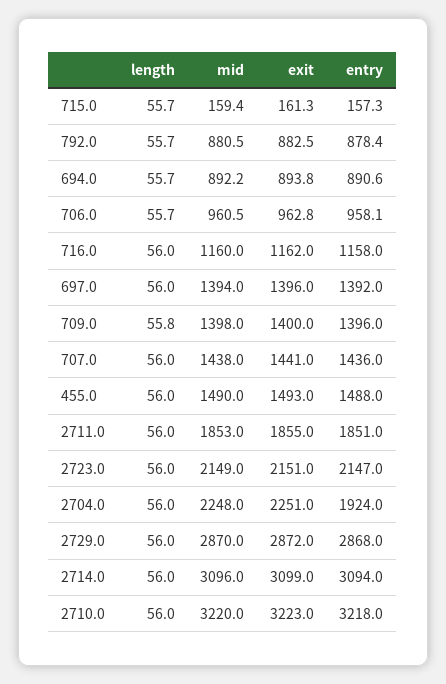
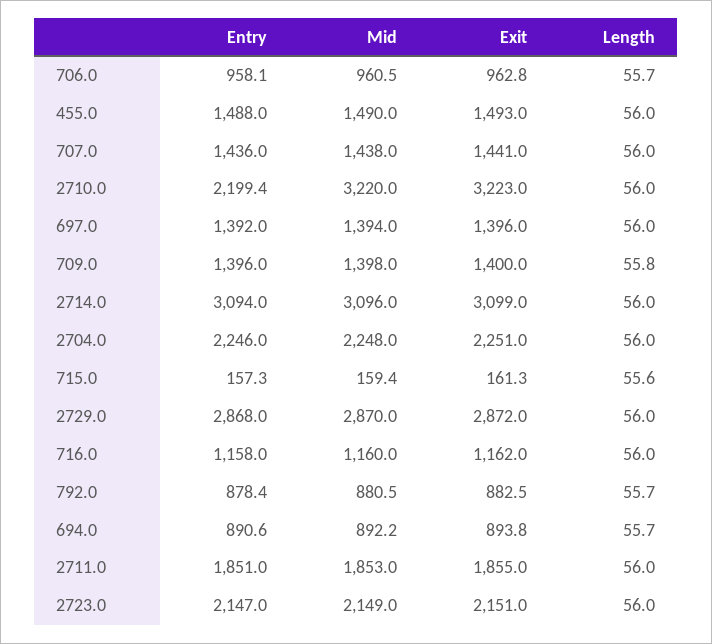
length, 715.0: 55.7 -> 55.6
entry, 2704.0: 1924 -> 2246
entry, 2710.0: 3218 -> 2199.4

